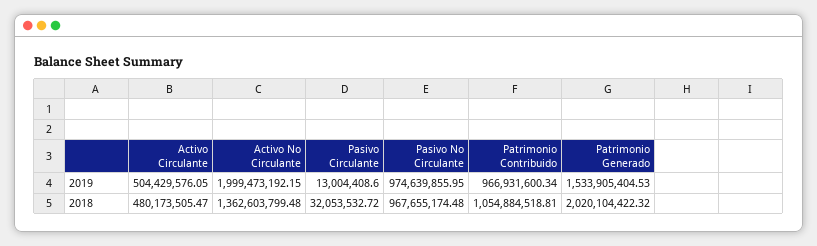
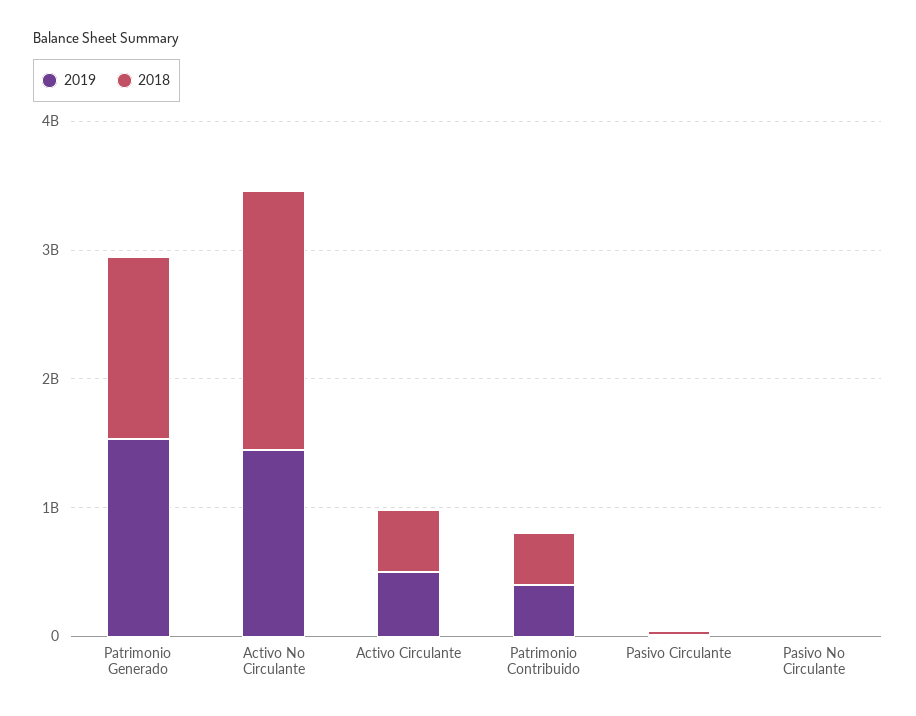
2019, Activo No Circulante: 1999473192.15 -> 1400000000
2019, Pasivo No Circulante: 974639855.95 -> 0
2019, Patrimonio Contribuido: 966931600.34 -> 400000000
2018, Activo No Circulante: 1362603799.48 -> 2000000000
2018, Pasivo No Circulante: 967655174.48 -> 0
2018, Patrimonio Contribuido: 1054884518.81 -> 400000000
2018, Patrimonio Generado: 2020104422.32 -> 1400000000

